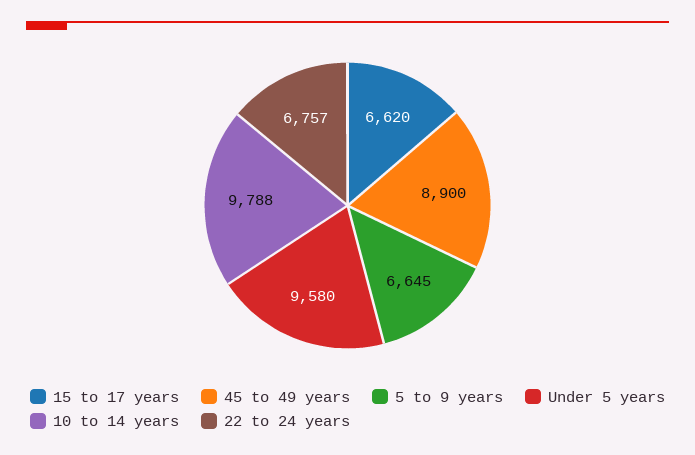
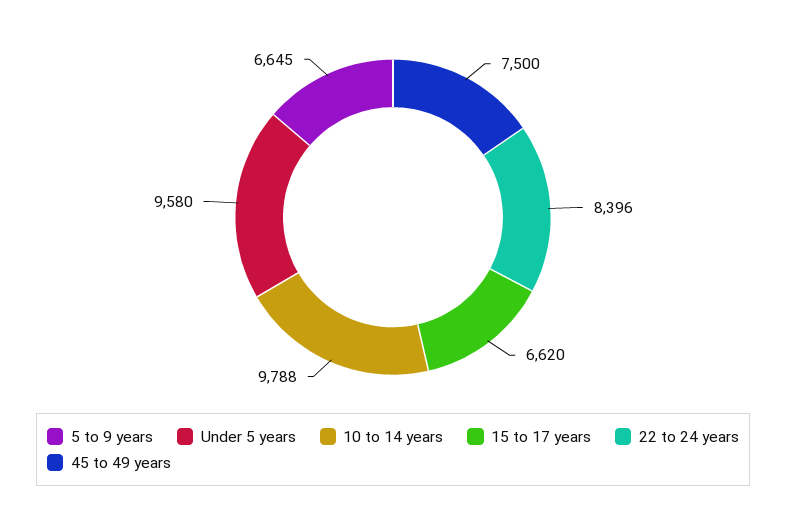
45 to 49 years: 8900 -> 7500
22 to 24 years: 6757 -> 8396

